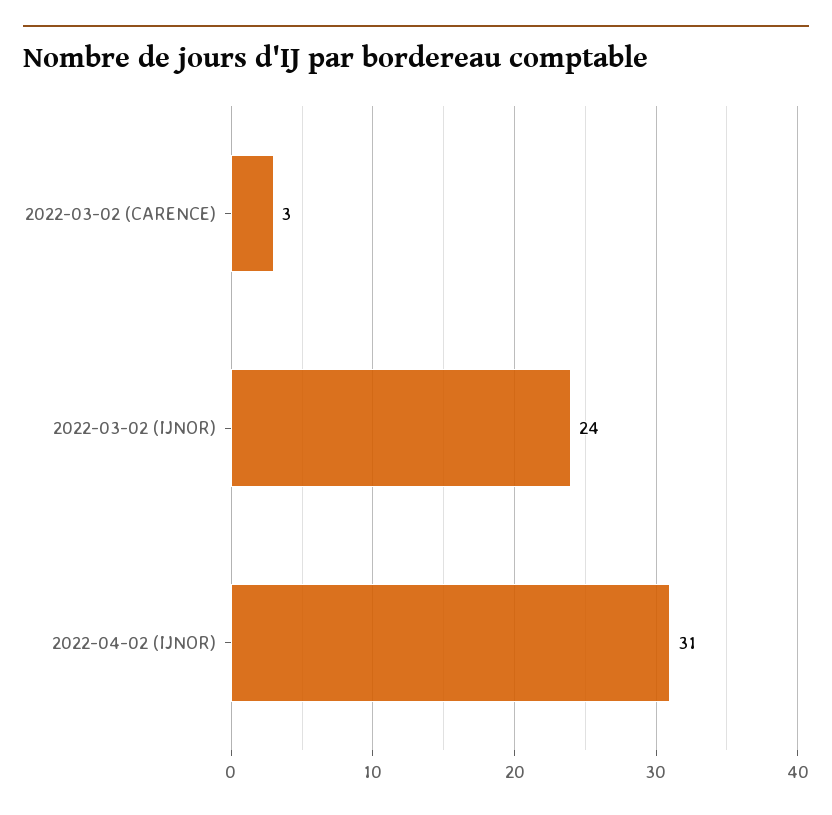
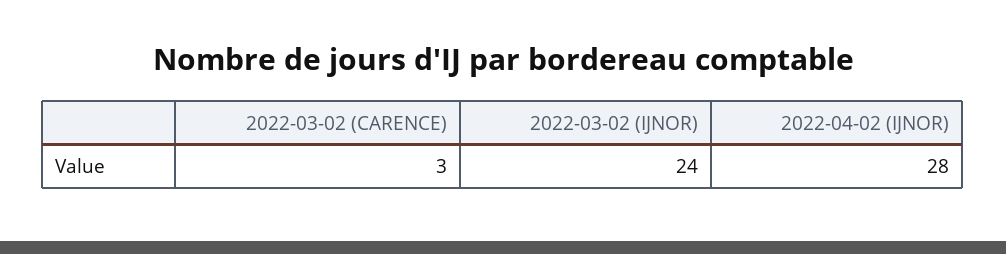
2022-04-02 (IJNOR): 31 -> 28

